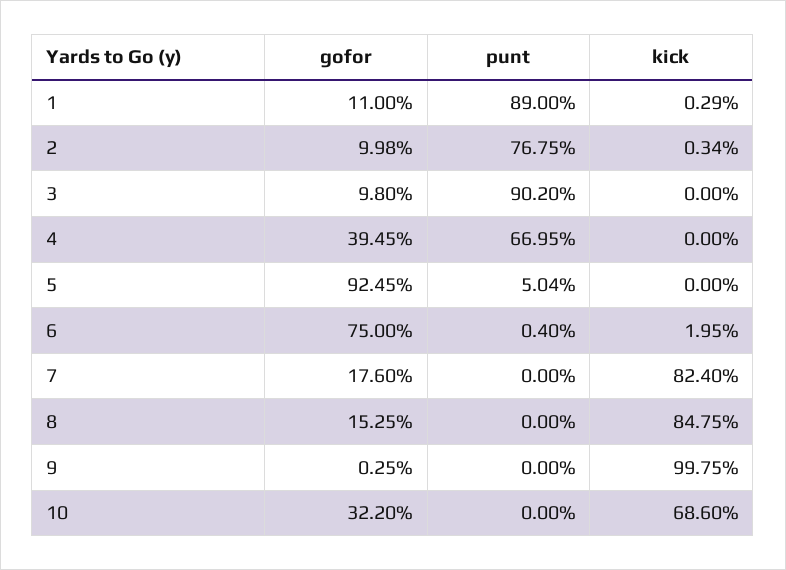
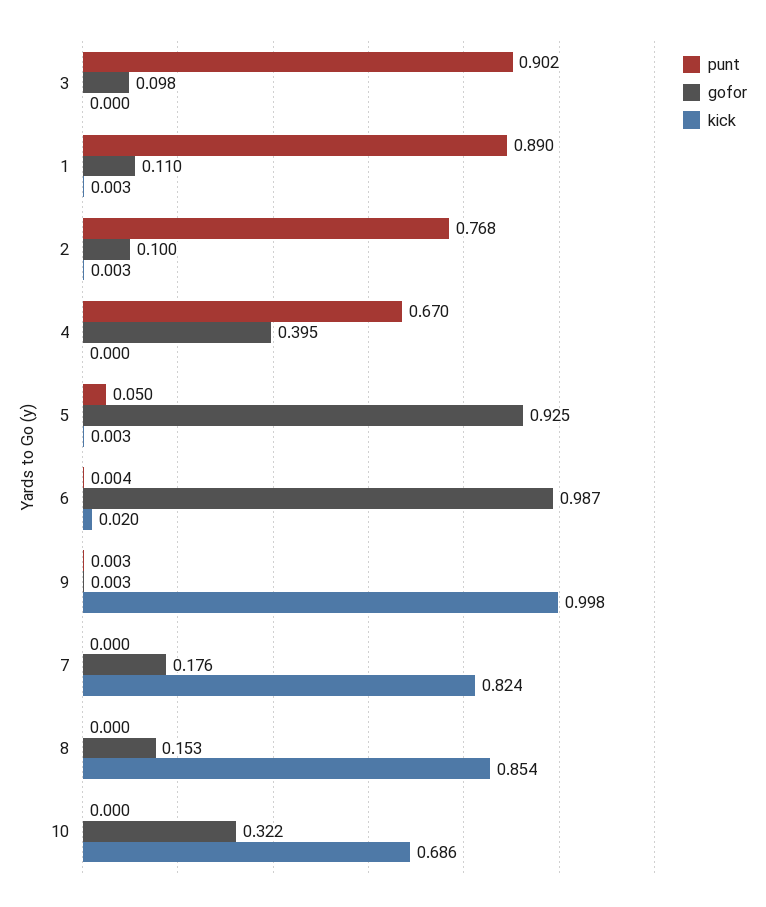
kick, 5: 0 -> 0.003
gofor, 6: 0.75 -> 0.987
kick, 8: 0.8475 -> 0.854
punt, 9: 0 -> 0.003

